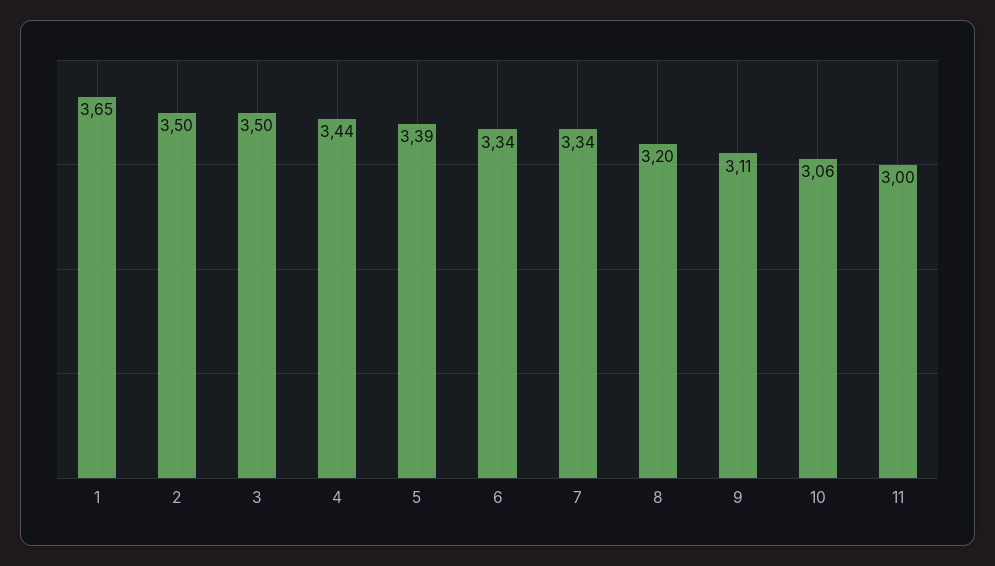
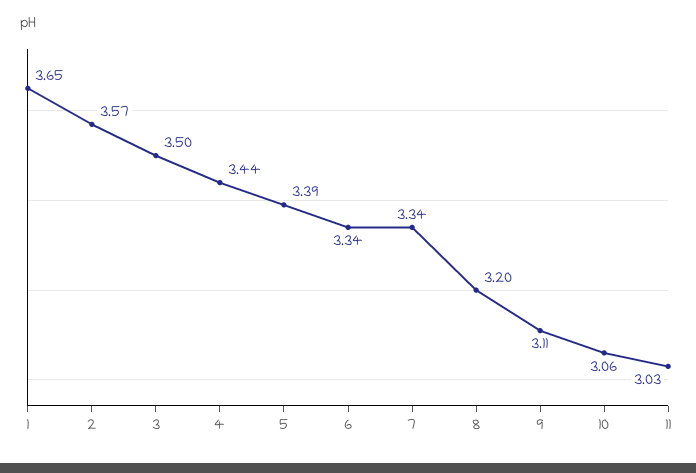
2: 3.5 -> 3.57
11: 3 -> 3.03

